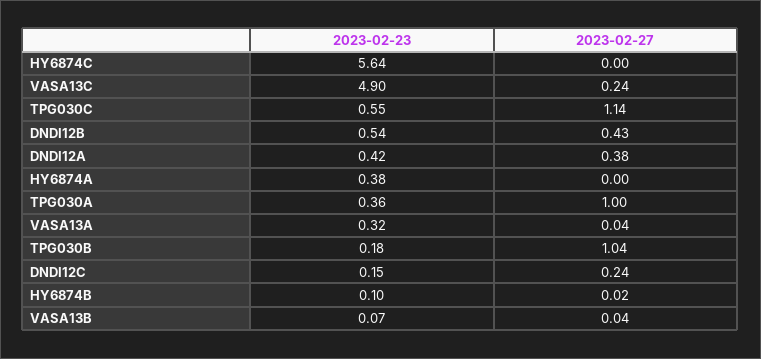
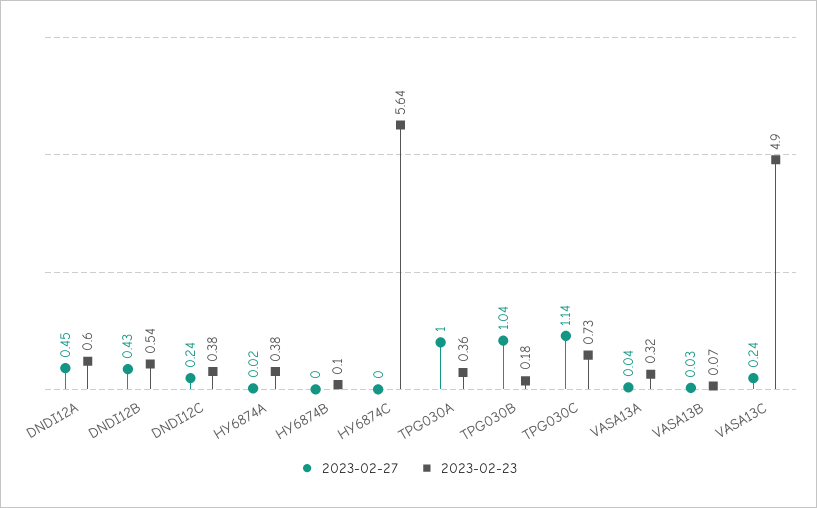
2023-02-23, TPG030C: 0.55 -> 0.73
2023-02-23, DNDI12A: 0.42 -> 0.6
2023-02-27, DNDI12A: 0.38 -> 0.45
2023-02-27, HY6874A: 0 -> 0.02
2023-02-23, DNDI12C: 0.15 -> 0.38
2023-02-27, HY6874B: 0.02 -> 0
2023-02-27, VASA13B: 0.04 -> 0.03

